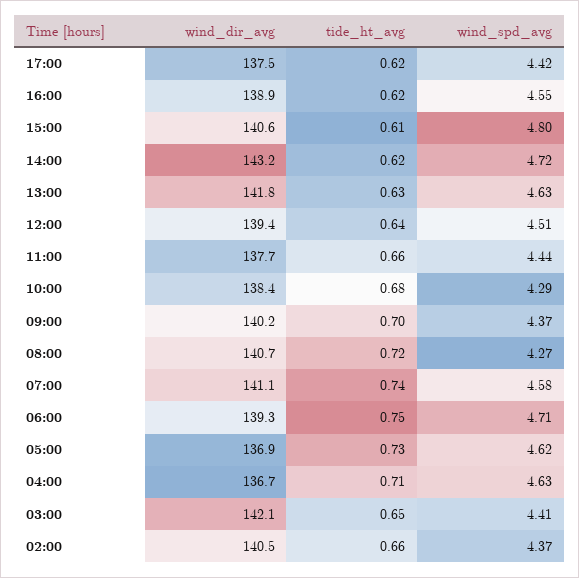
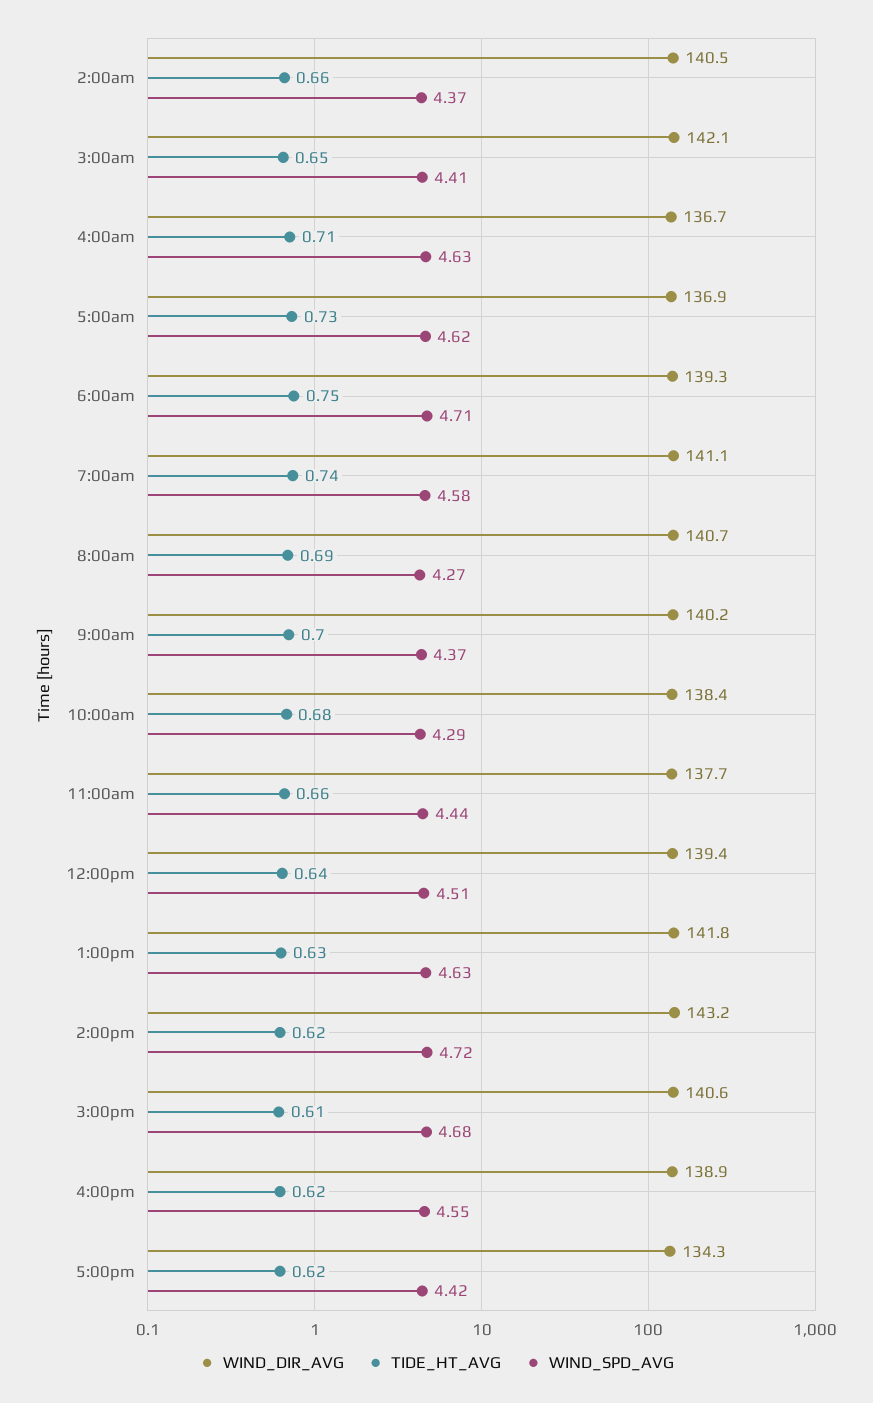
wind_dir_avg, 17:00: 137.5 -> 134.3
wind_spd_avg, 15:00: 4.8 -> 4.68
tide_ht_avg, 08:00: 0.72 -> 0.69

